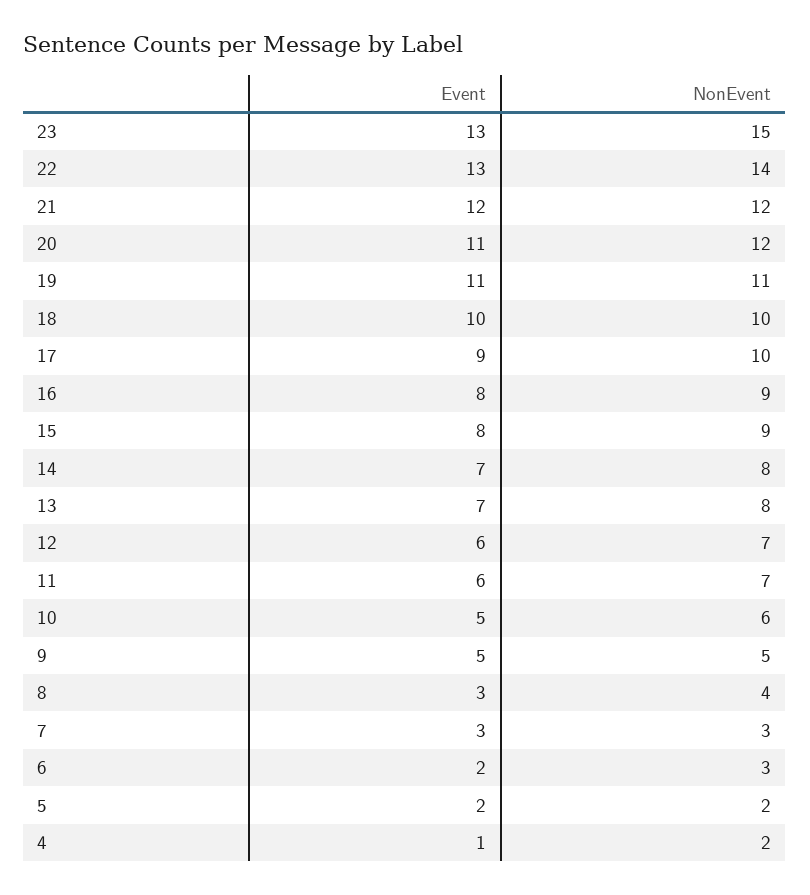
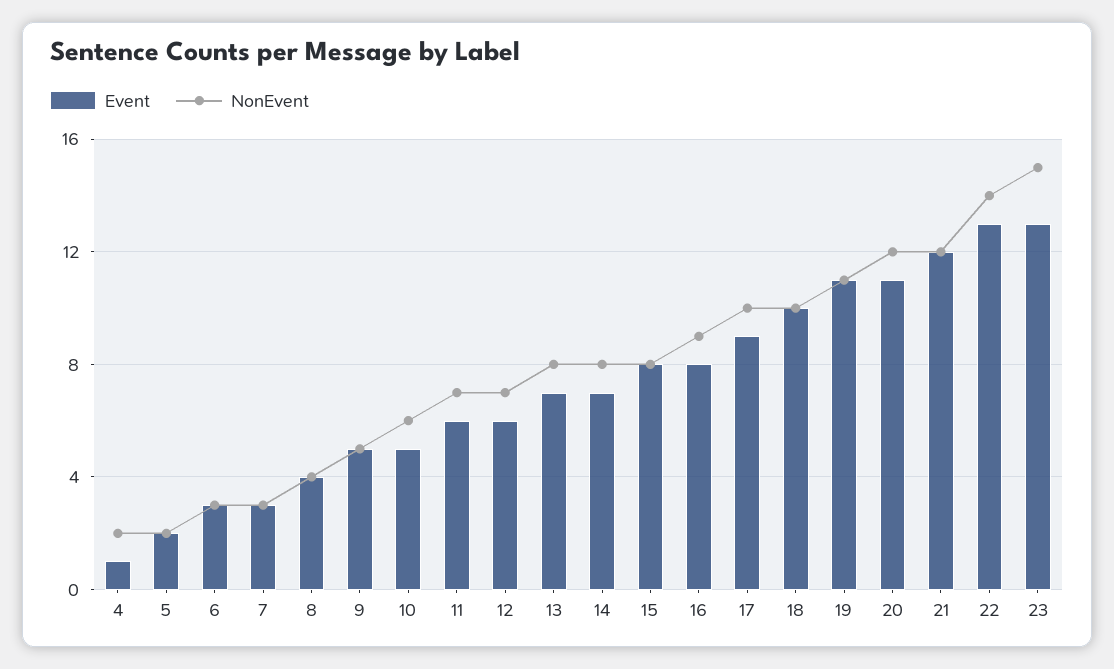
NonEvent, 15: 9 -> 8
Event, 8: 3 -> 4
Event, 6: 2 -> 3

